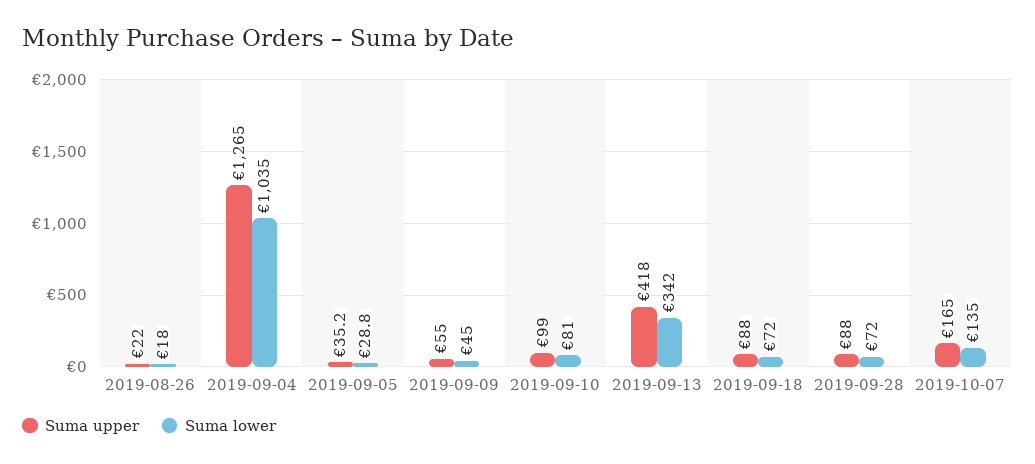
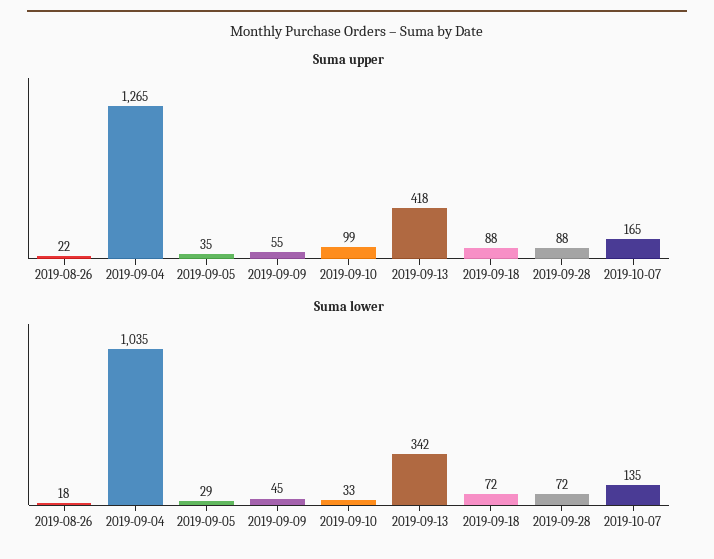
Suma lower, 2019-09-10: 81 -> 33

